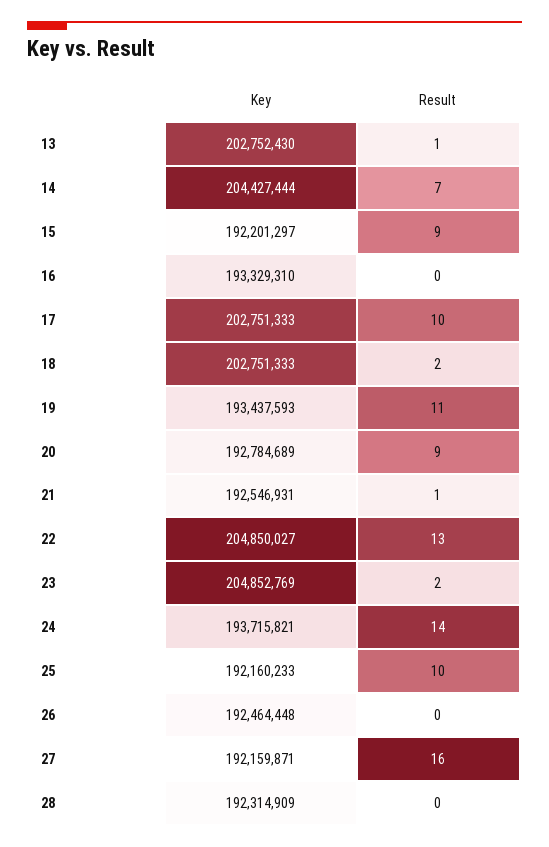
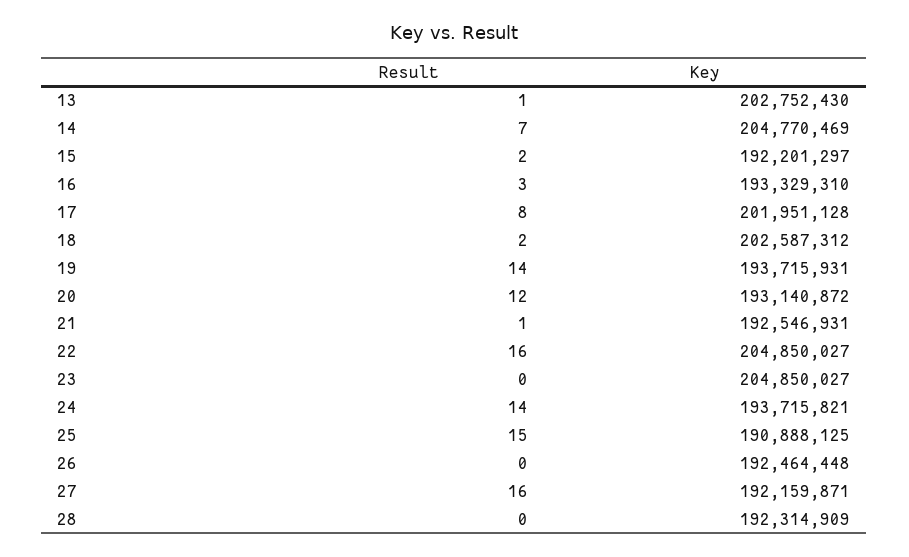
Key, 14: 204427444 -> 204770469
Result, 15: 9 -> 2
Result, 16: 0 -> 3
Key, 17: 202751333 -> 201951128
Result, 17: 10 -> 8
Key, 18: 202751333 -> 202587312
Key, 19: 193437593 -> 193715931
Result, 19: 11 -> 14
Key, 20: 192784689 -> 193140872
Result, 20: 9 -> 12
Result, 22: 13 -> 16
Key, 23: 204852769 -> 204850027
Result, 23: 2 -> 0
Key, 25: 192160233 -> 190888125
Result, 25: 10 -> 15

